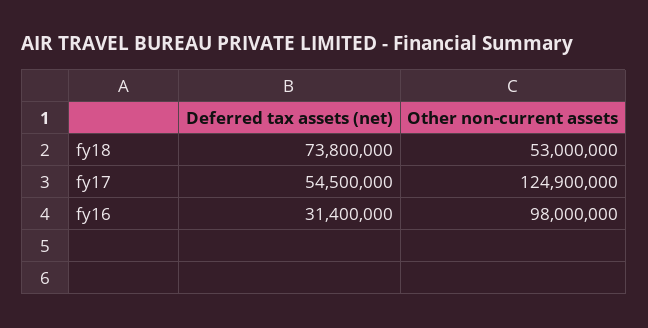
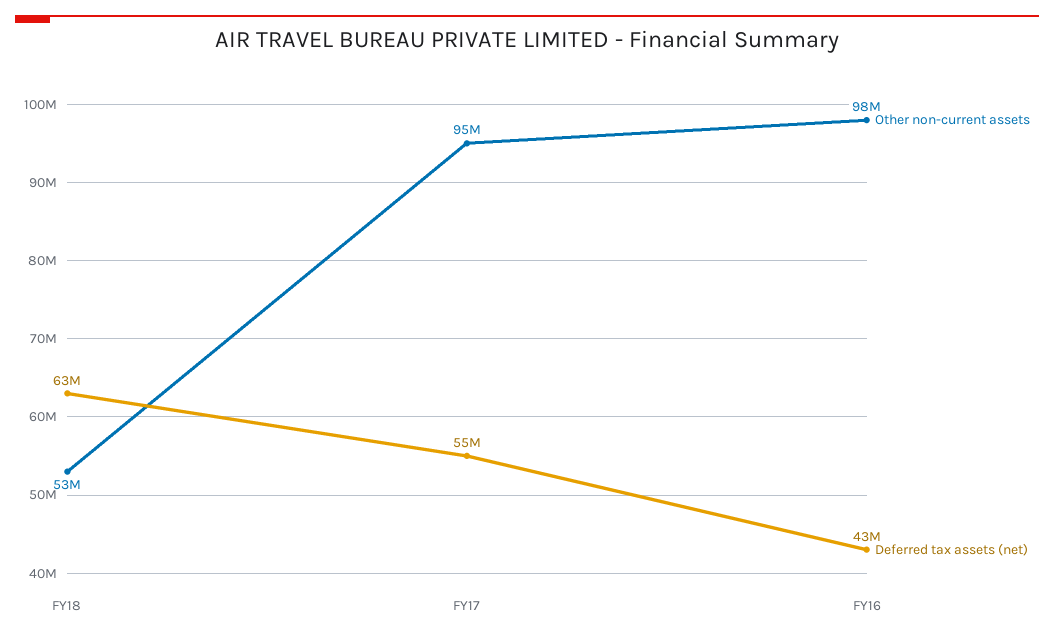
Deferred tax assets (net), fy18: 73800000 -> 63000000
Other non-current assets, fy17: 124900000 -> 95000000
Deferred tax assets (net), fy16: 31400000 -> 43000000

